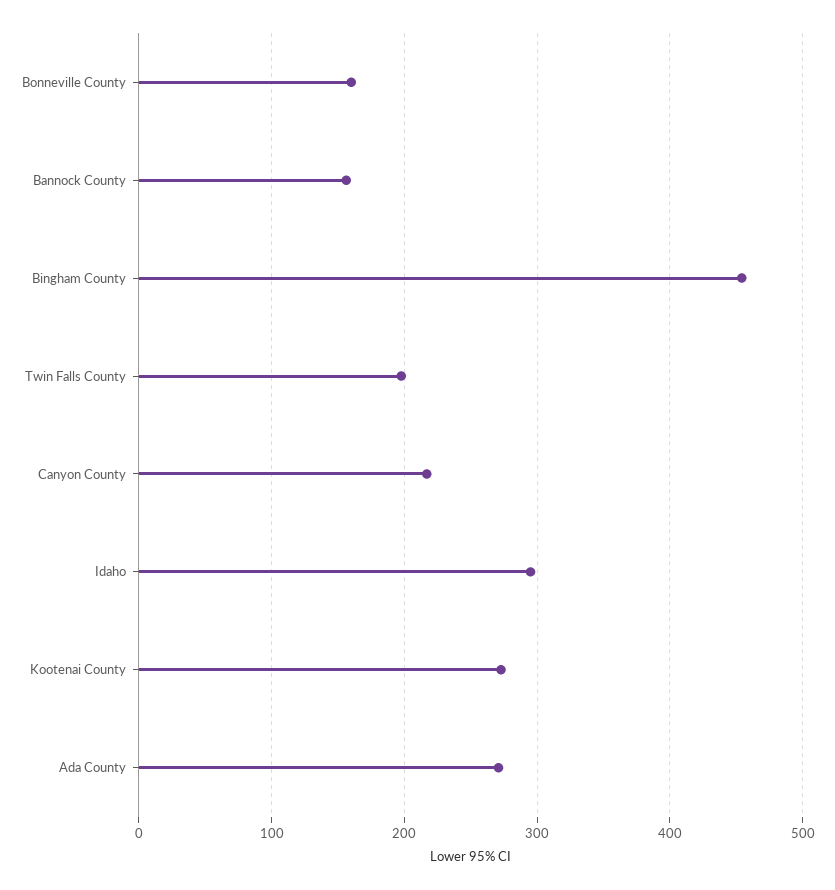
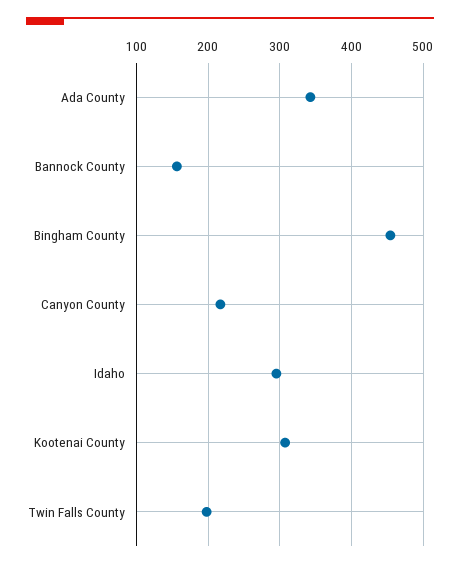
Bonneville County: 160 -> none
Kootenai County: 270 -> 310
Ada County: 270 -> 340

